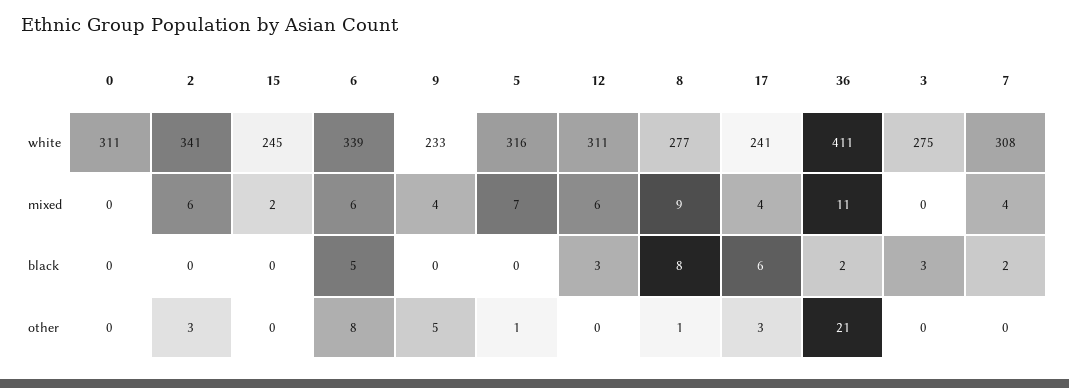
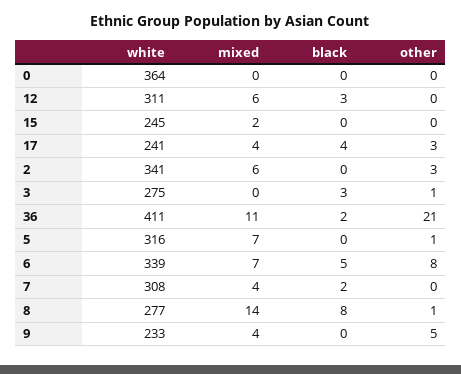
0, white: 311 -> 364
6, mixed: 6 -> 7
8, mixed: 9 -> 14
17, black: 6 -> 4
3, other: 0 -> 1

